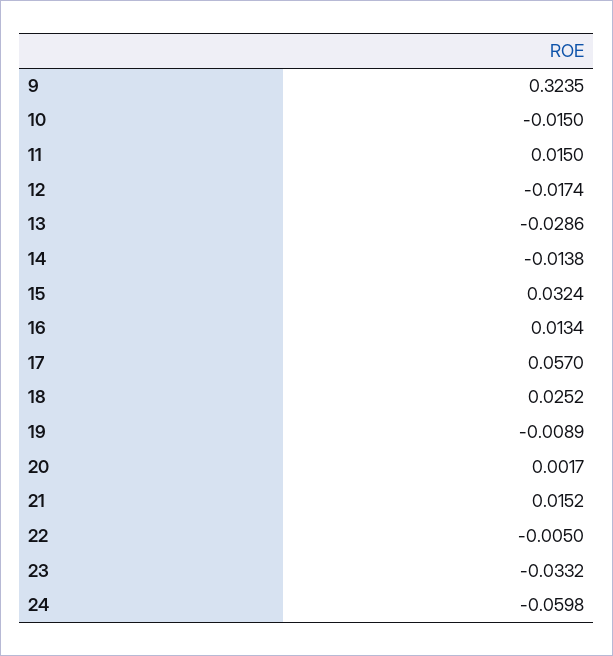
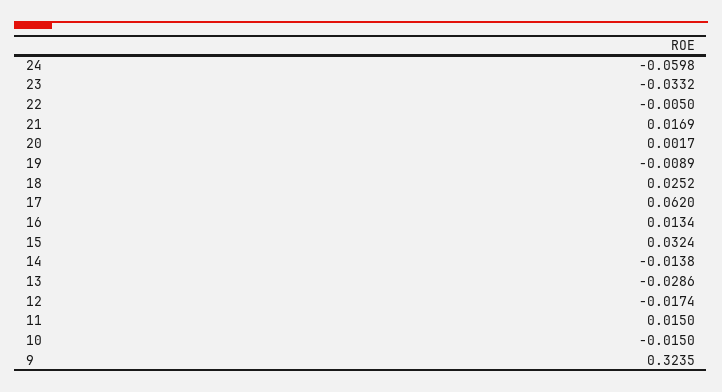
17: 0.057 -> 0.062
21: 0.0152 -> 0.0169

